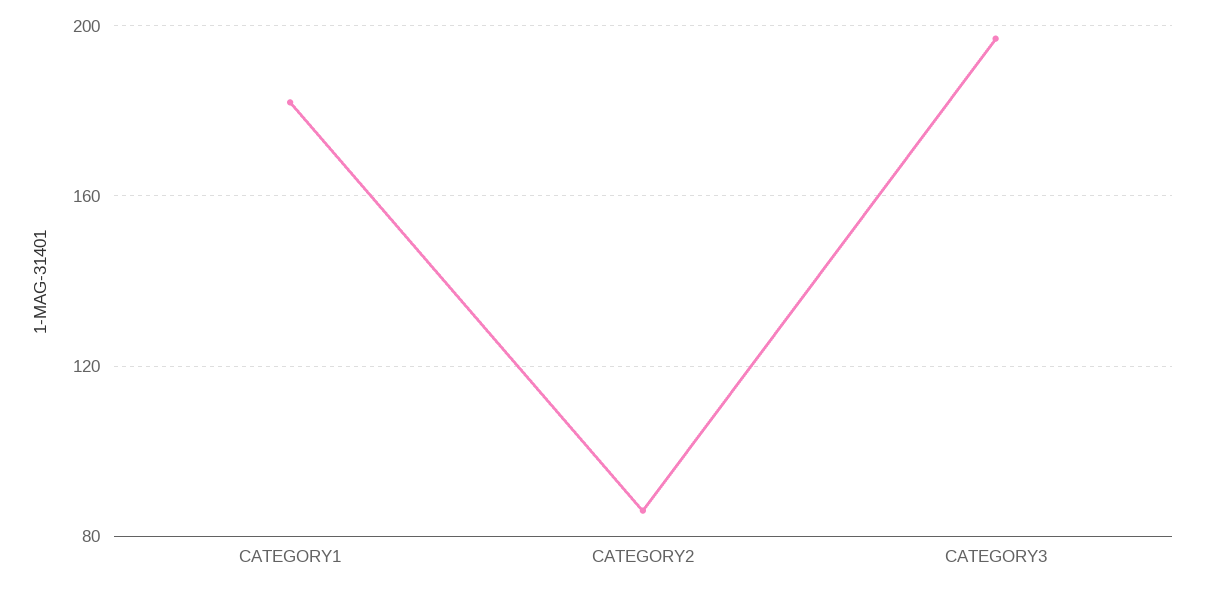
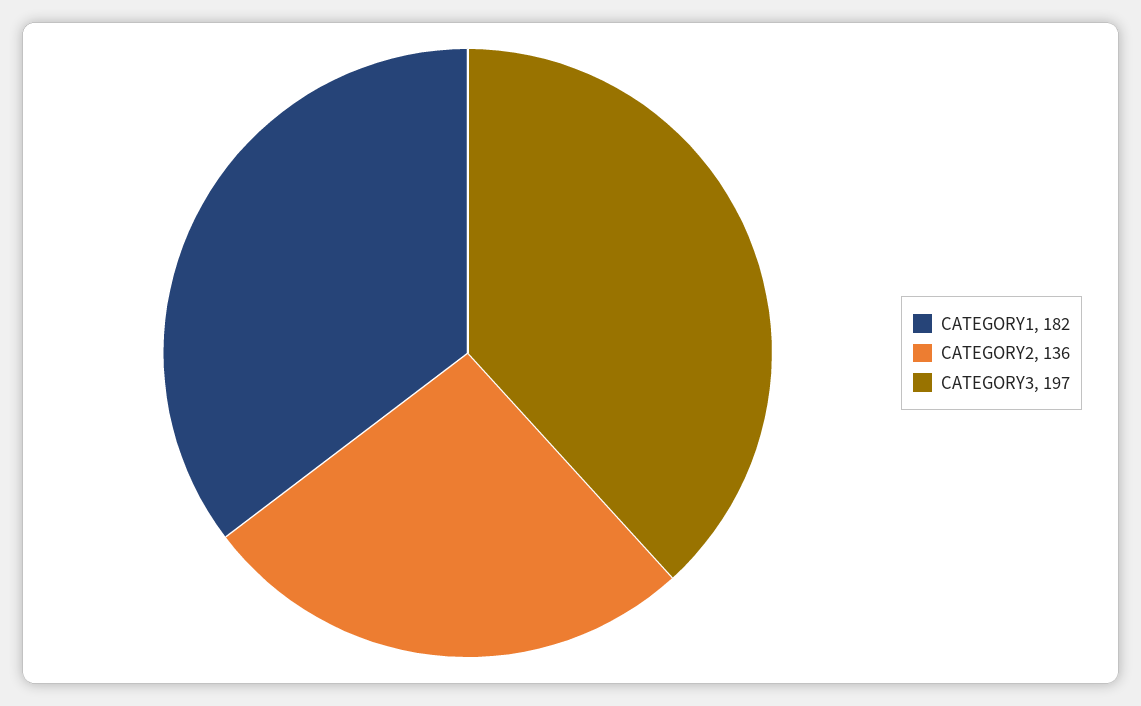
CATEGORY2: 85 -> 136

